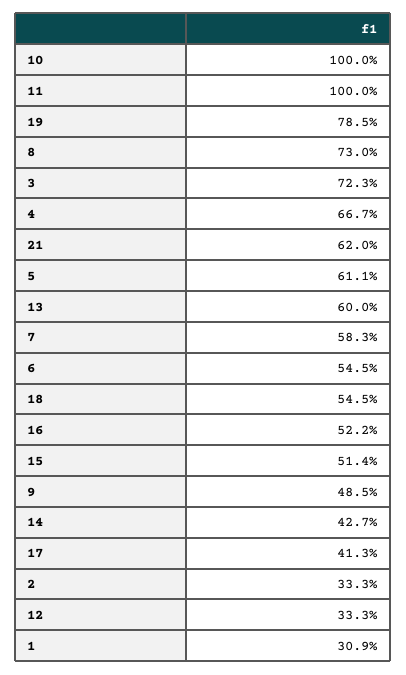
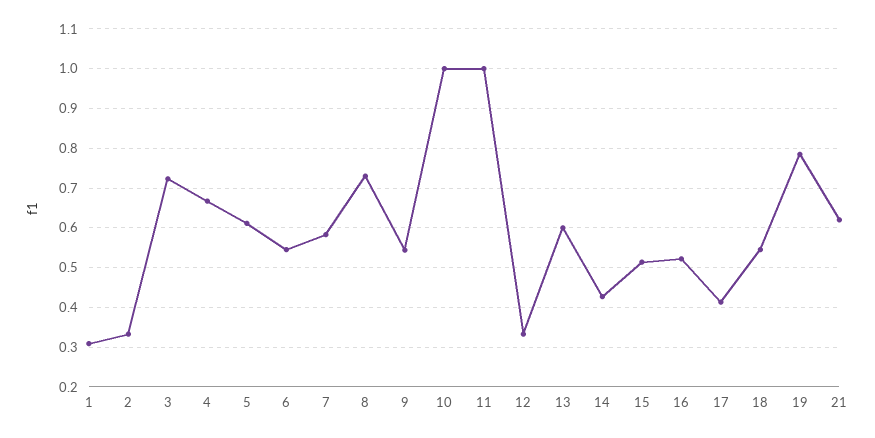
9: 0.485 -> 0.54

